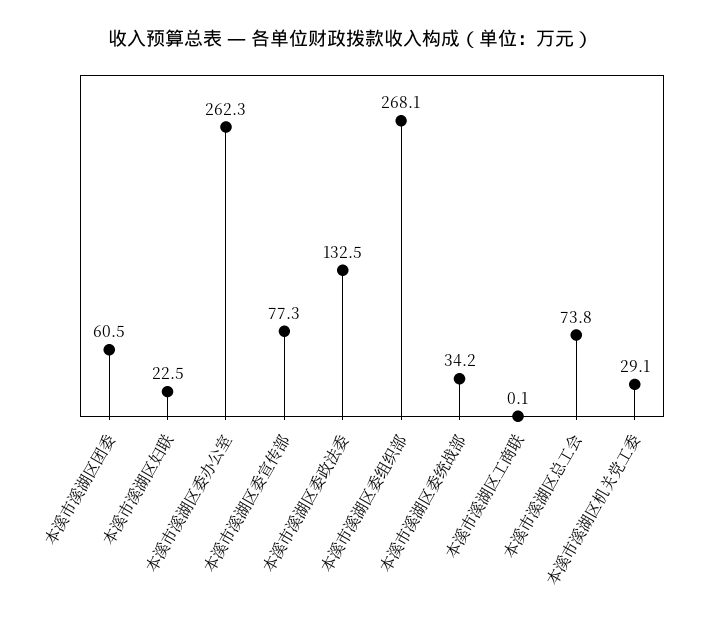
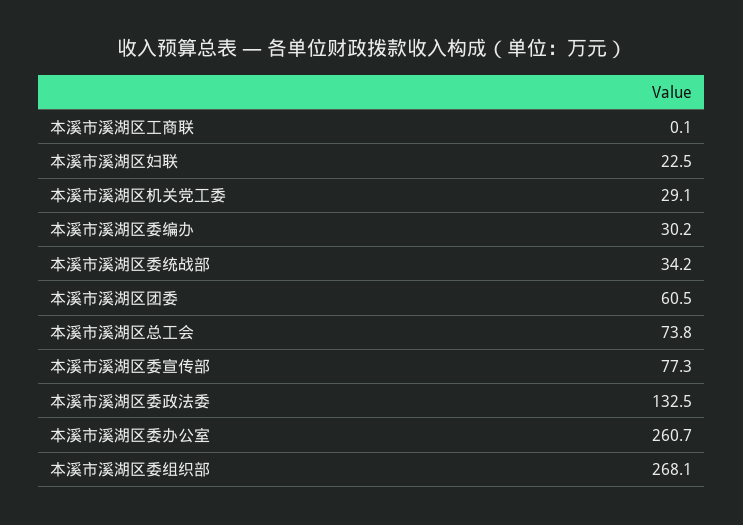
本溪市溪湖区委办公室: 262.3 -> 260.7
本溪市溪湖区委编办: none -> 30.2

